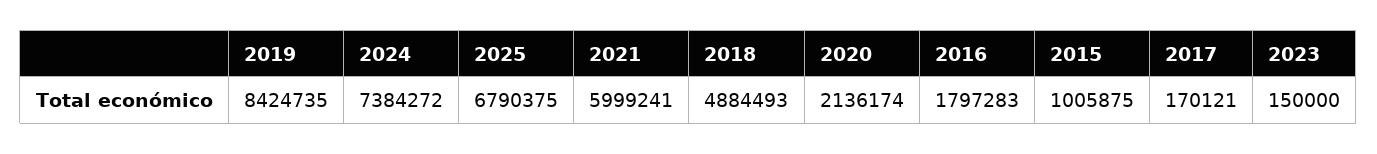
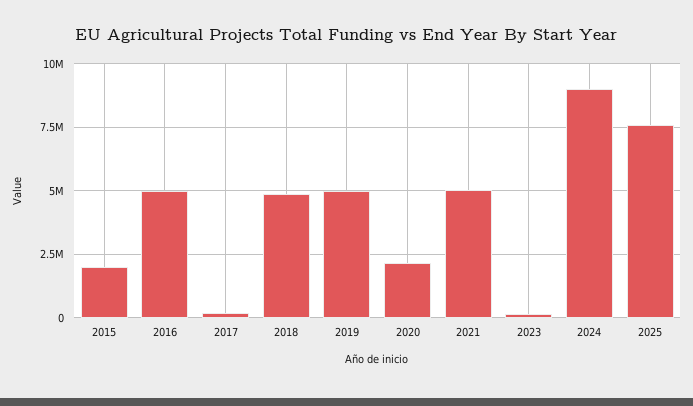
2019: 8424735 -> 5000000
2024: 7384272 -> 9000000
2025: 6790375 -> 7500000
2021: 5999241 -> 5000000
2016: 1797283 -> 5000000
2015: 1005875 -> 2000000

